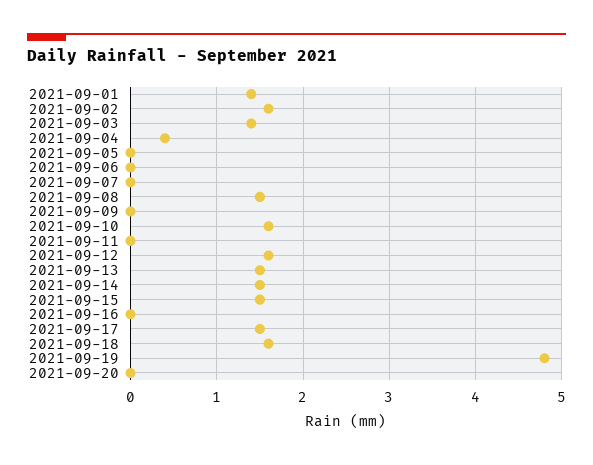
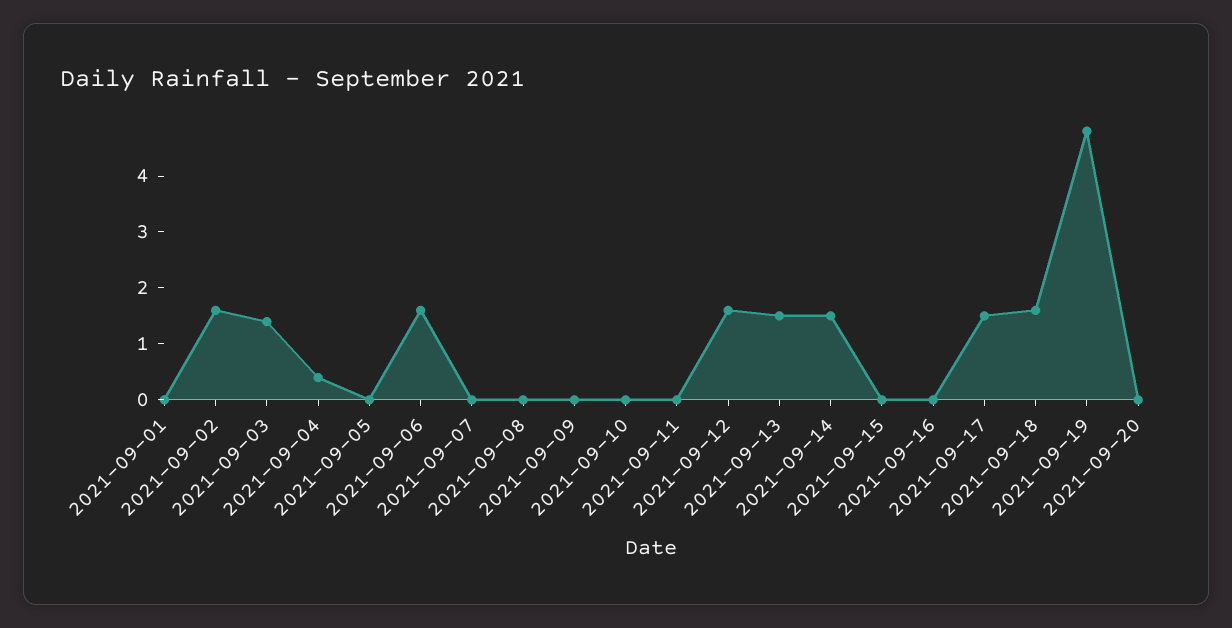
2021-09-01: 1.4 -> 0
2021-09-06: 0 -> 1.5
2021-09-08: 1.5 -> 0
2021-09-10: 1.6 -> 0
2021-09-15: 1.5 -> 0

